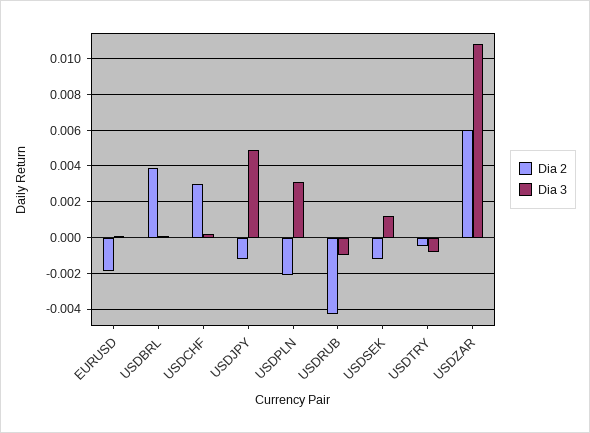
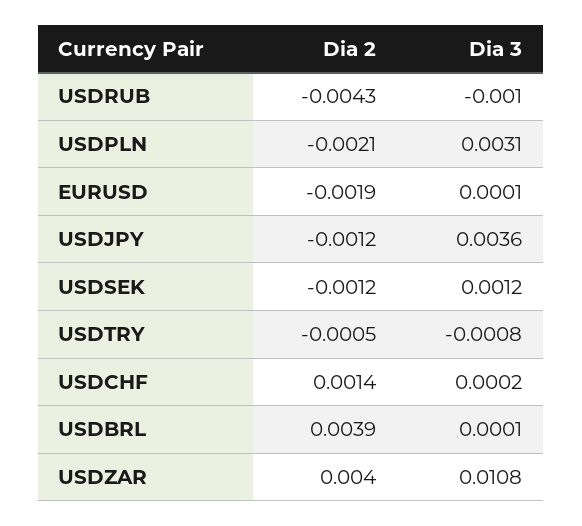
Dia 2, USDCHF: 0.003 -> 0.0014
Dia 3, USDJPY: 0.005 -> 0.0036
Dia 2, USDZAR: 0.006 -> 0.004

